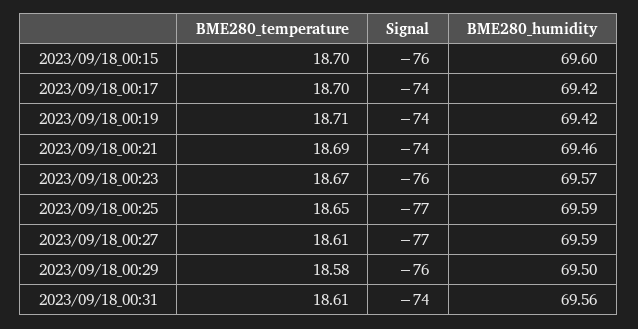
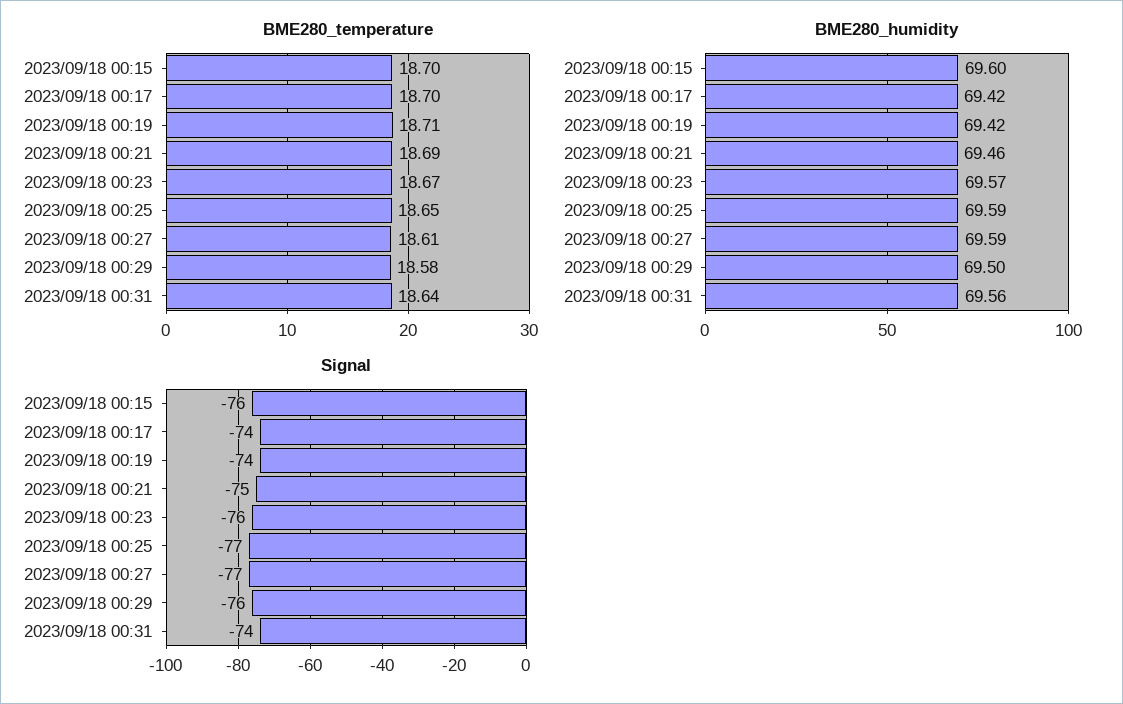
Signal, 2023/09/18_00:21: -74 -> -75
BME280_temperature, 2023/09/18_00:31: 18.61 -> 18.64

